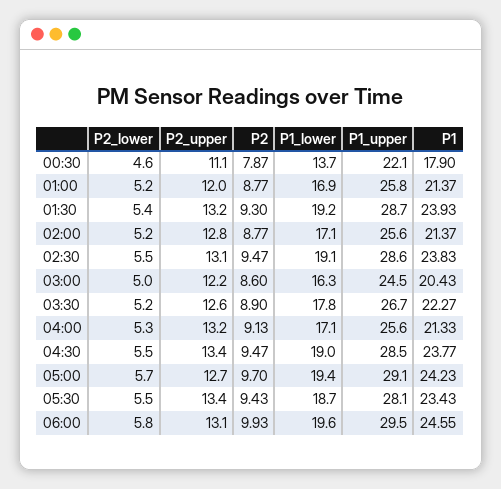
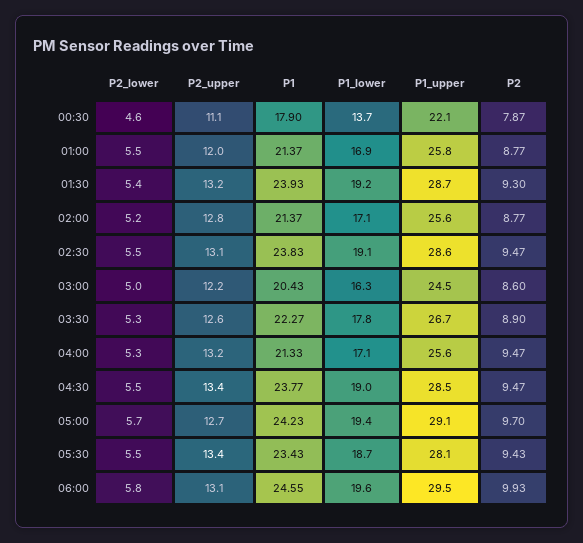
P2_lower, 01:00: 5.2 -> 5.5
P2_lower, 03:30: 5.2 -> 5.3
P2, 04:00: 9.13 -> 9.47

